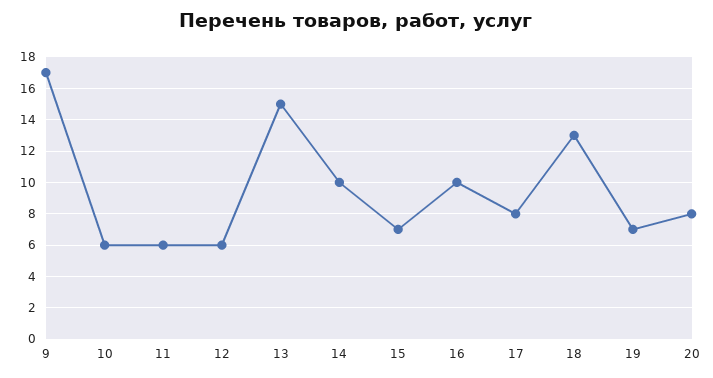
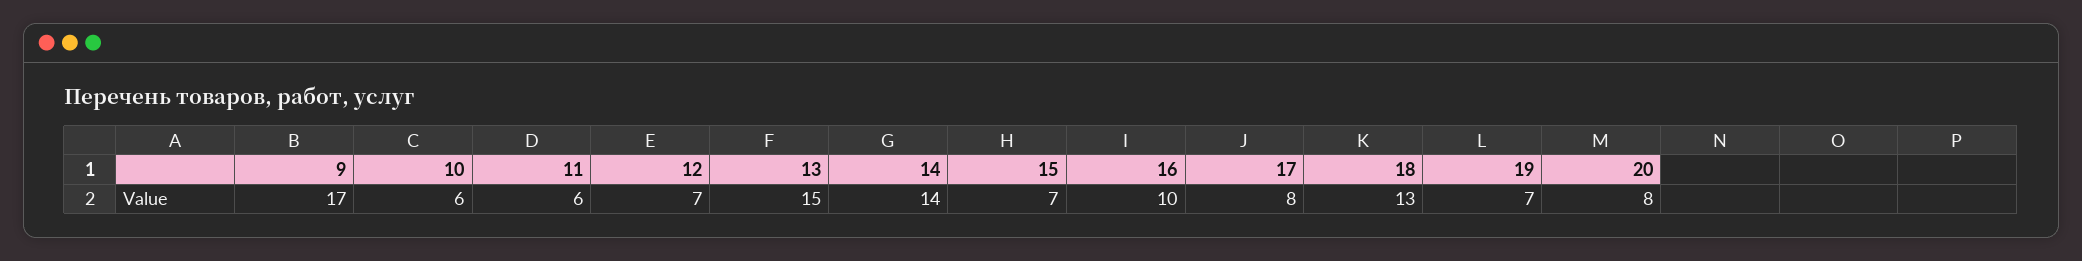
12: 6 -> 7
14: 10 -> 14

